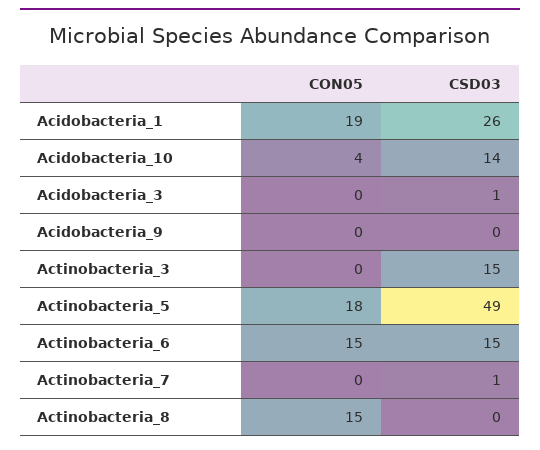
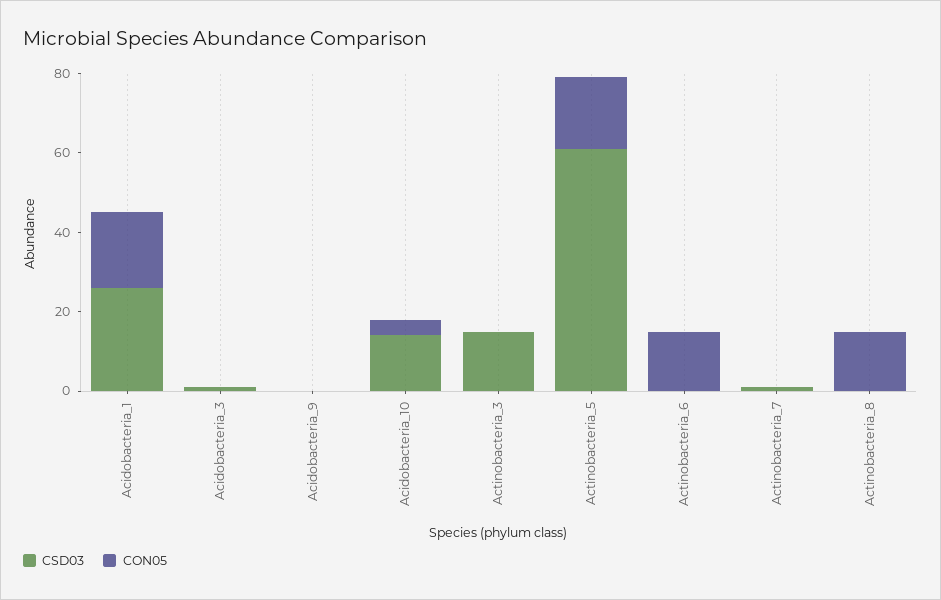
CSD03, Actinobacteria_5: 49 -> 60
CSD03, Actinobacteria_6: 15 -> 0

